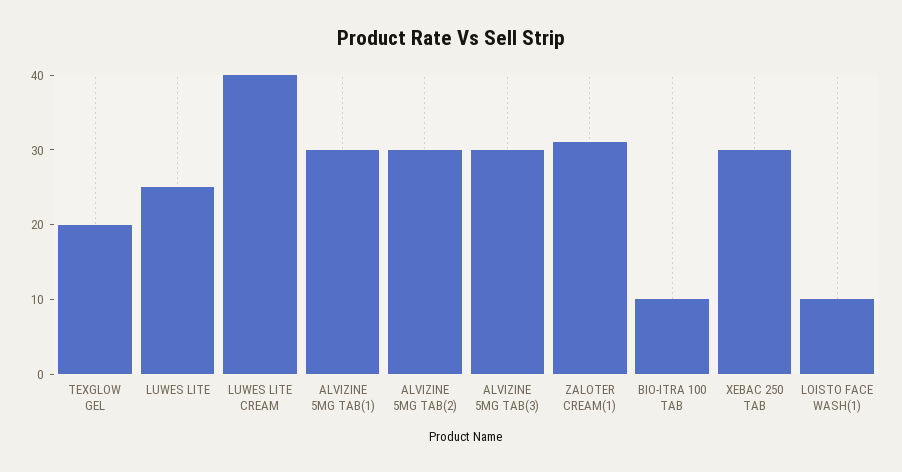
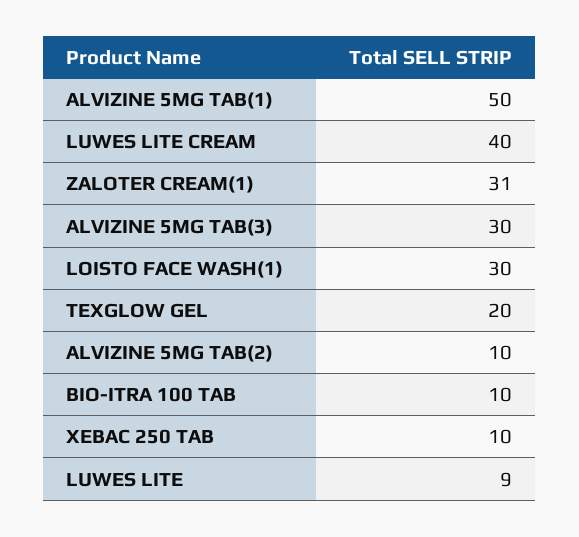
LUWES LITE: 25 -> 9
ALVIZINE 5MG TAB(1): 30 -> 50
ALVIZINE 5MG TAB(2): 30 -> 10
XEBAC 250 TAB: 30 -> 10
LOISTO FACE WASH(1): 10 -> 30

